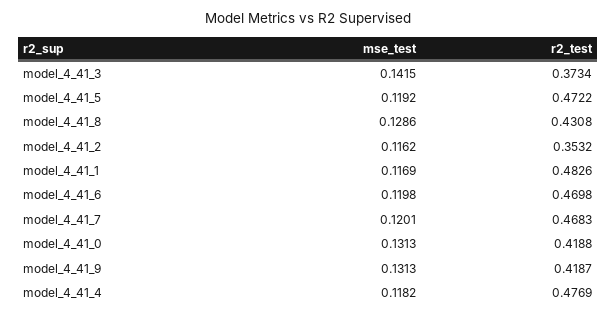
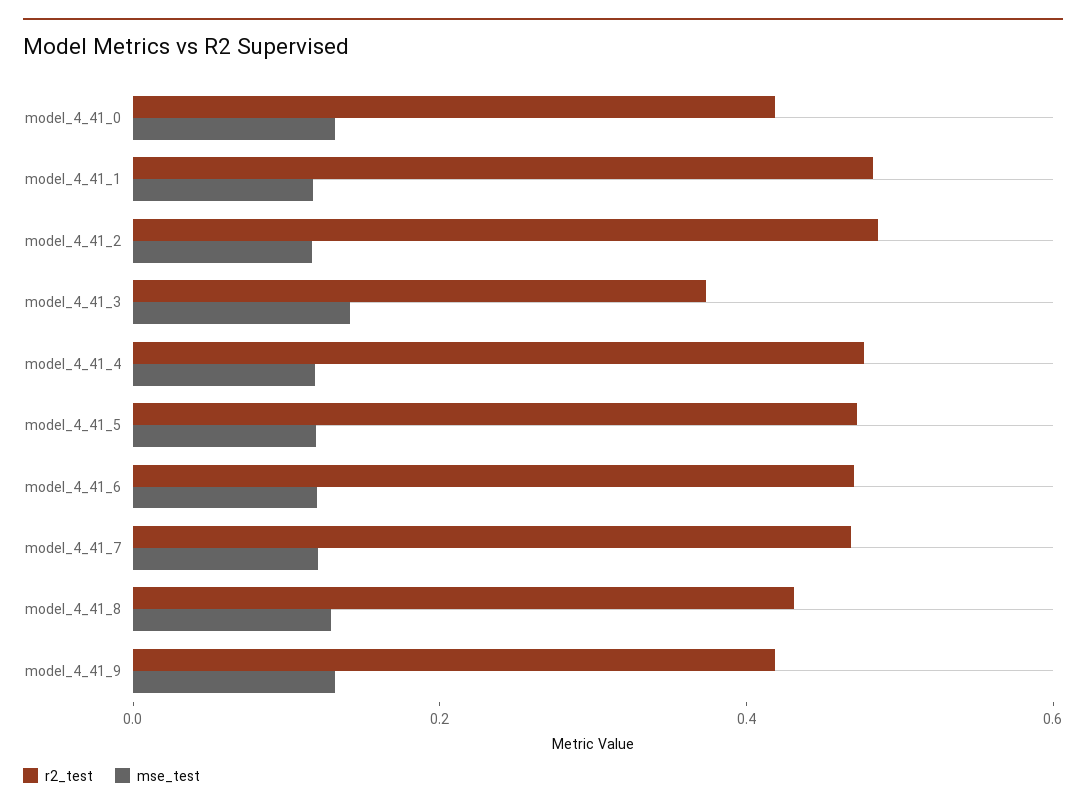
r2_test, model_4_41_2: 0.3532 -> 0.5

